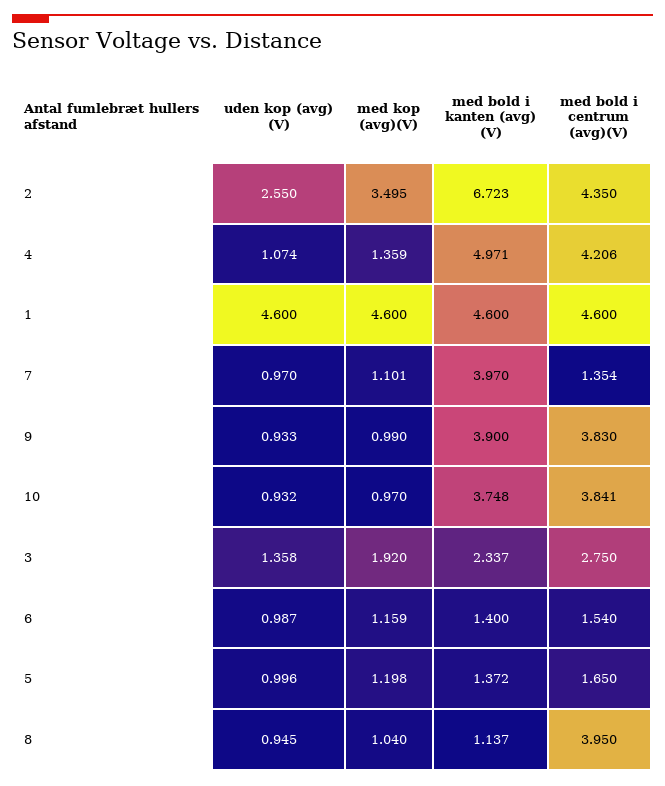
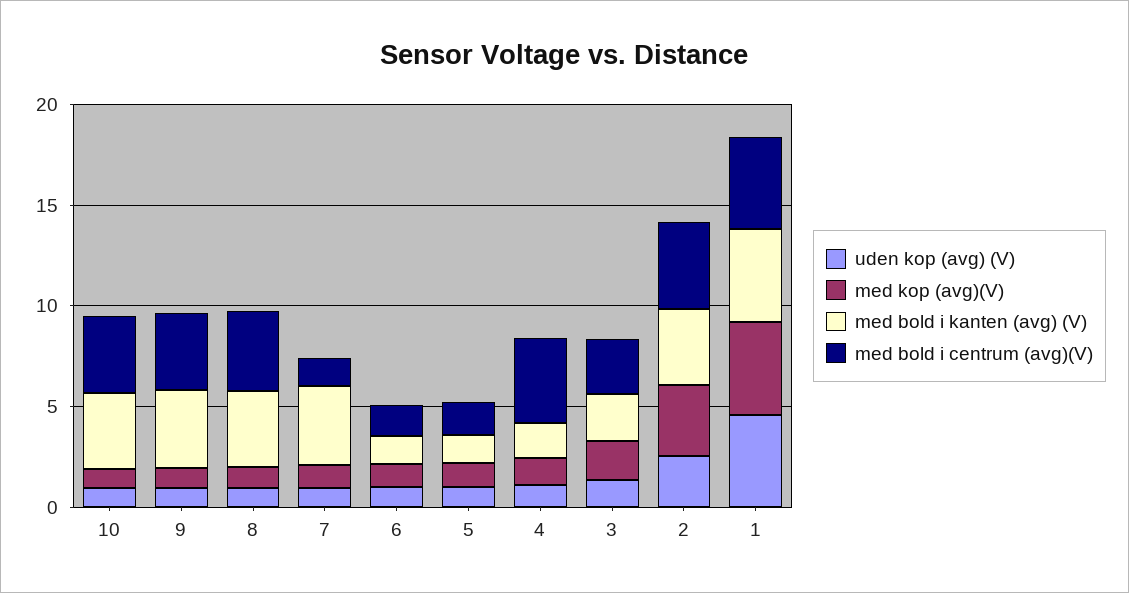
med bold i kanten (avg) (V), 2: 6.723 -> 4
med bold i kanten (avg) (V), 4: 4.971 -> 2
med bold i kanten (avg) (V), 8: 1.137 -> 4

